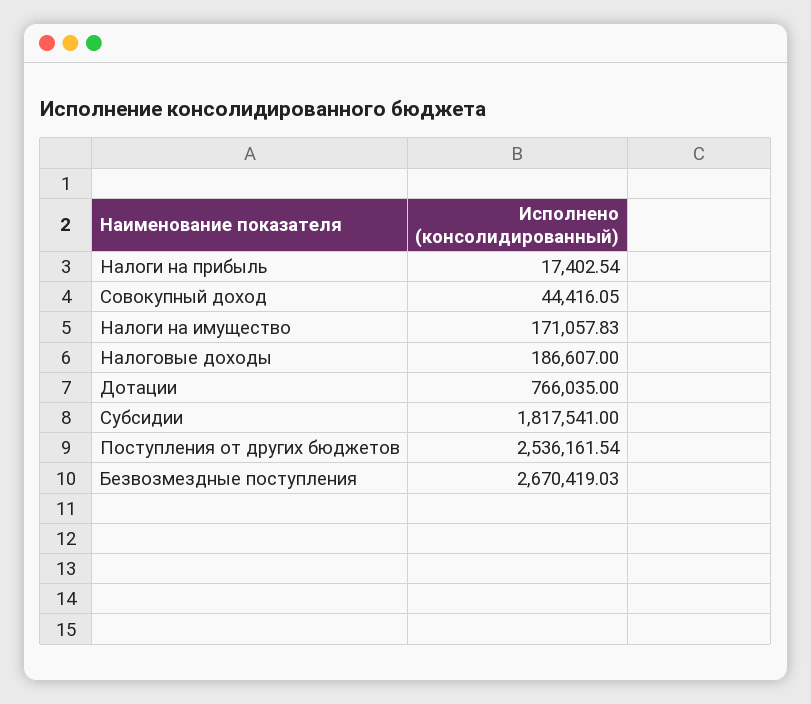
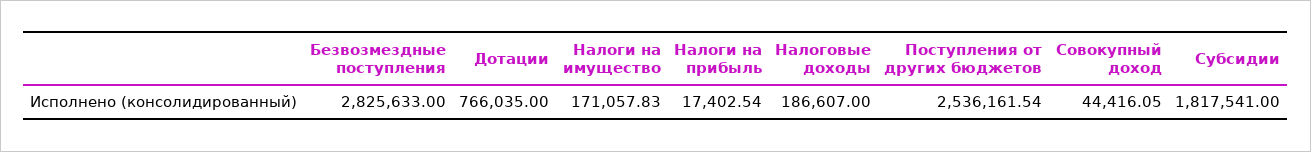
Безвозмездные поступления: 2670419.03 -> 2825633

